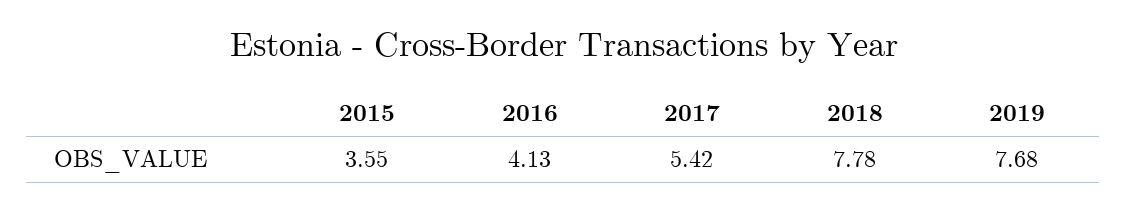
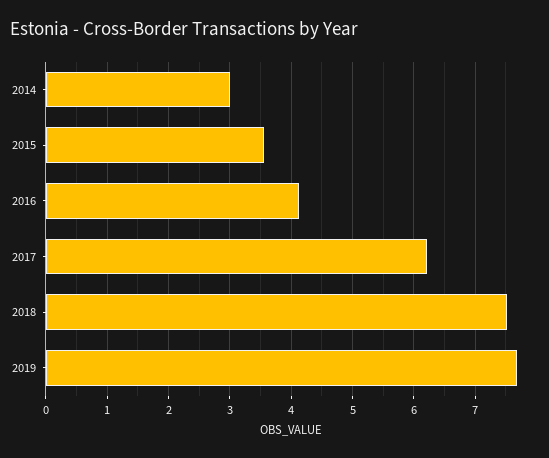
2017: 5.42 -> 6.2
2018: 7.78 -> 7.5
2014: none -> 3

